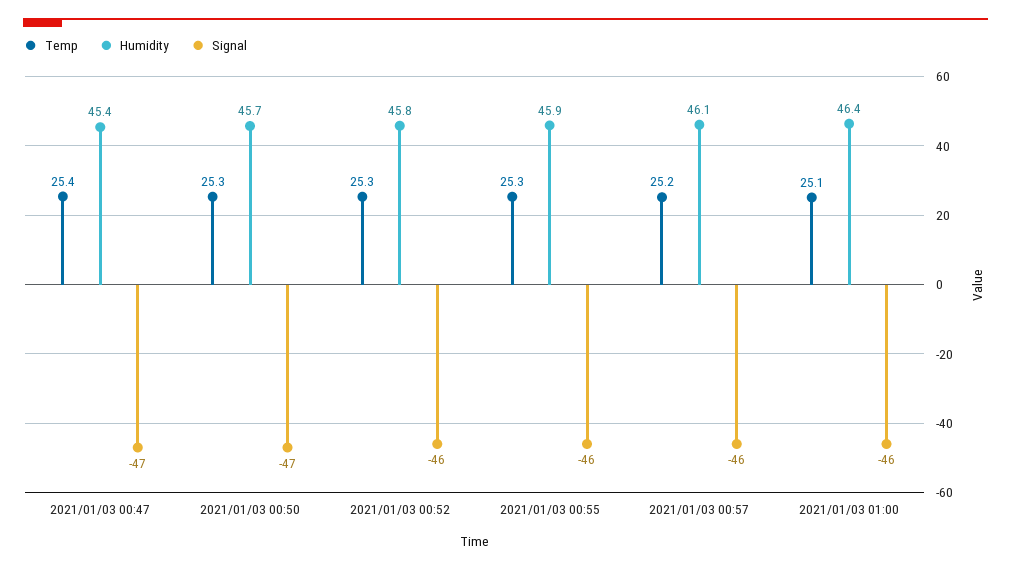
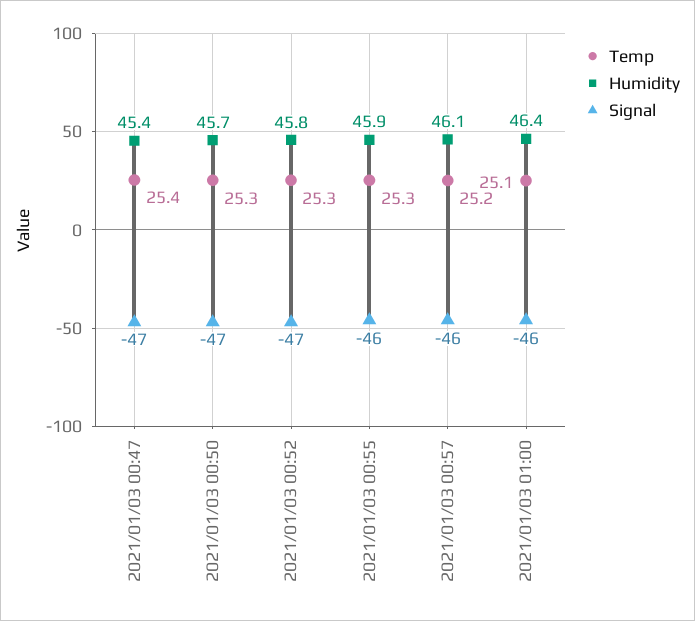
Signal, 2021/01/03 00:52: -46 -> -47

